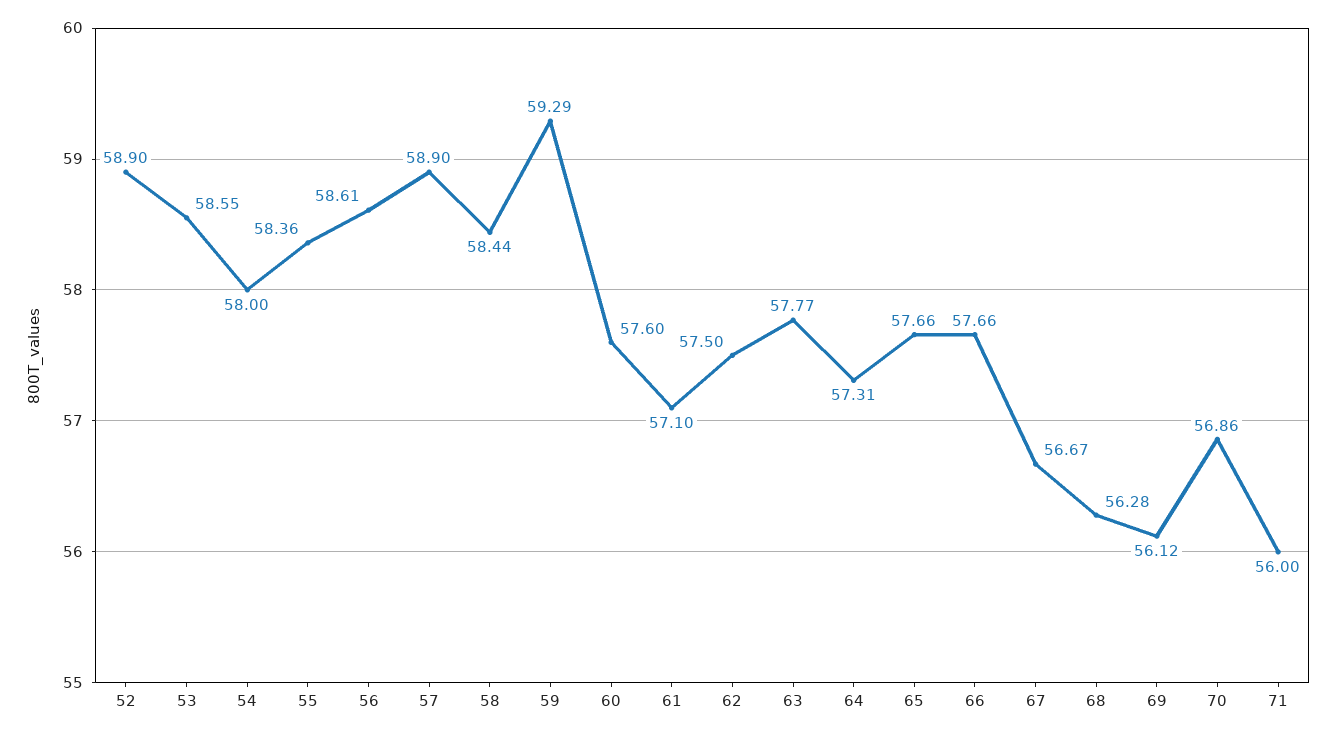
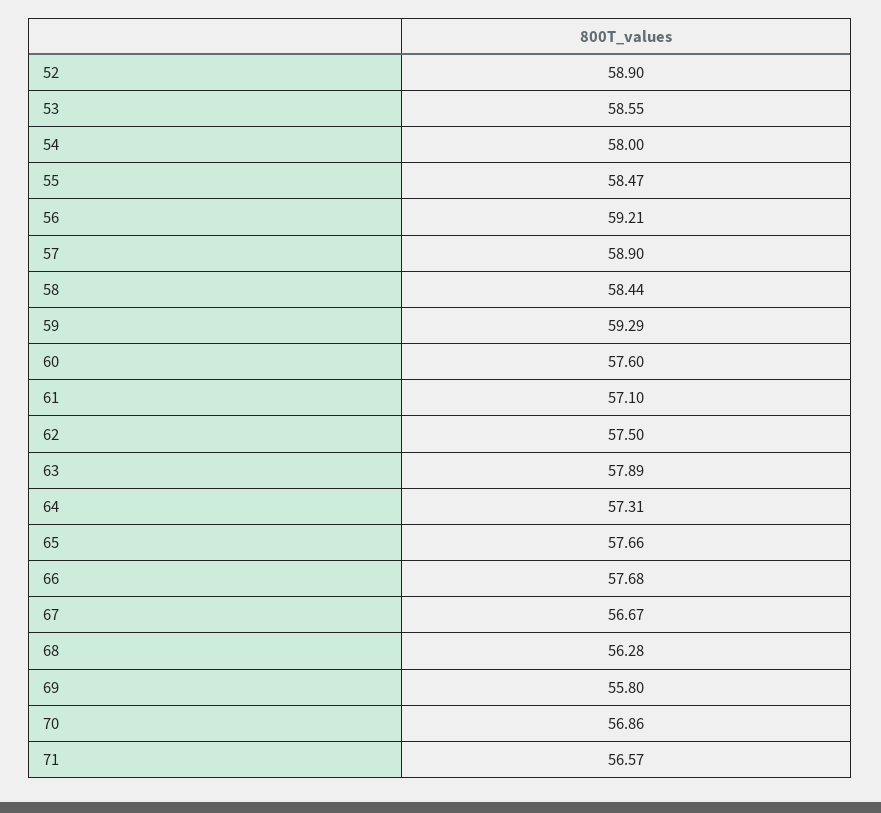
55: 58.36 -> 58.47
56: 58.61 -> 59.21
63: 57.77 -> 57.89
66: 57.66 -> 57.68
69: 56.12 -> 55.8
71: 56 -> 56.57

